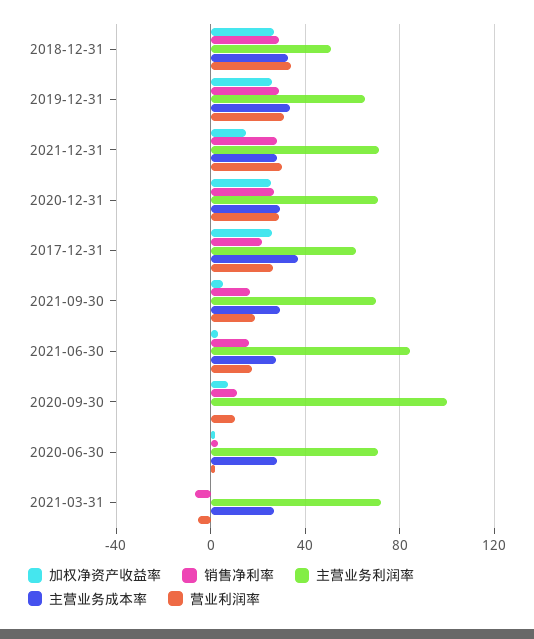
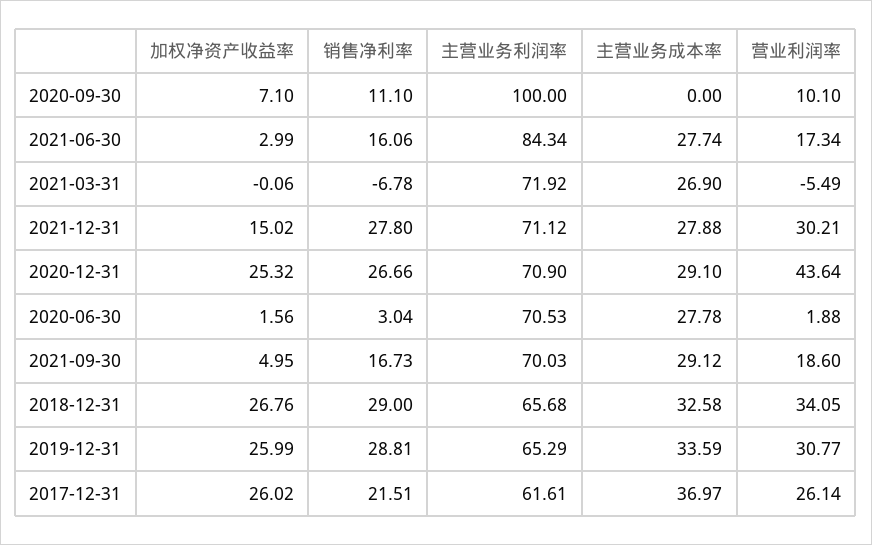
主营业务利润率, 2018-12-31: 50 -> 65.68
营业利润率, 2020-12-31: 30 -> 43.64

